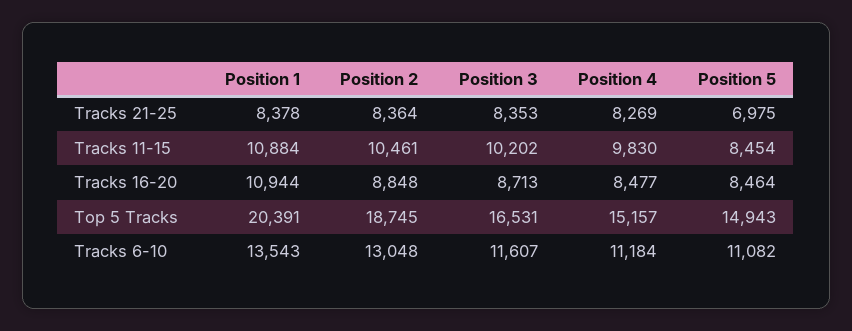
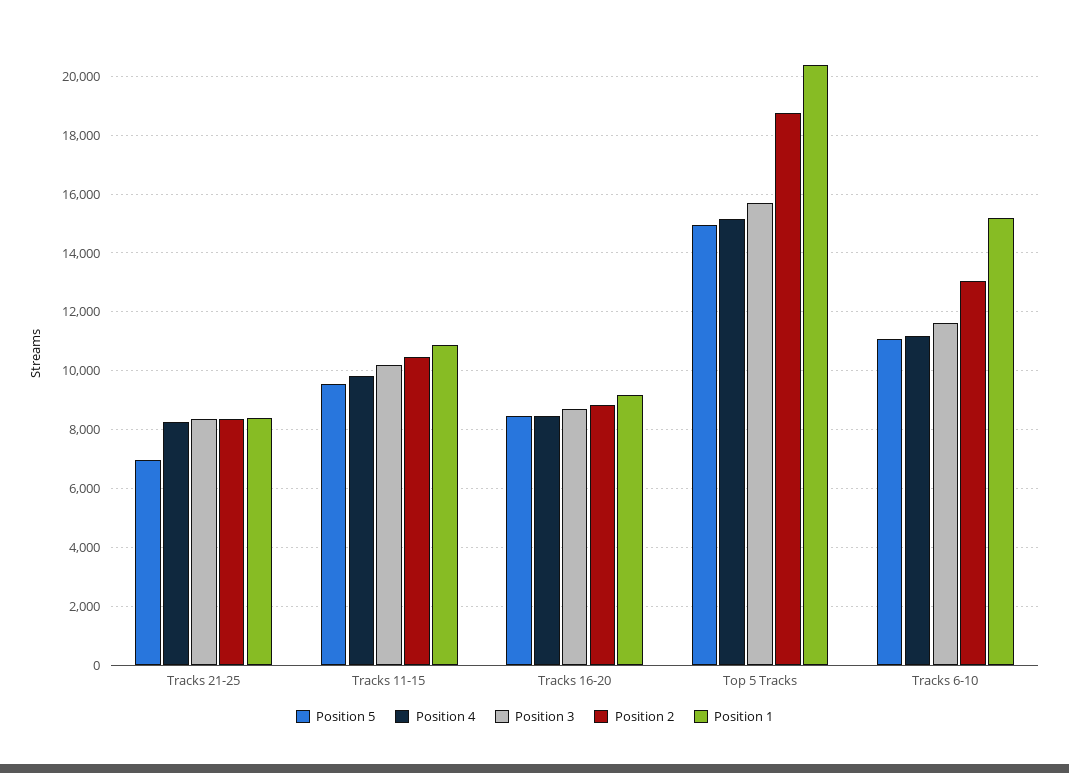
Position 5, Tracks 11-15: 8454 -> 9500
Position 1, Tracks 16-20: 10944 -> 9250
Position 3, Top 5 Tracks: 16531 -> 15750
Position 1, Tracks 6-10: 13543 -> 15250

